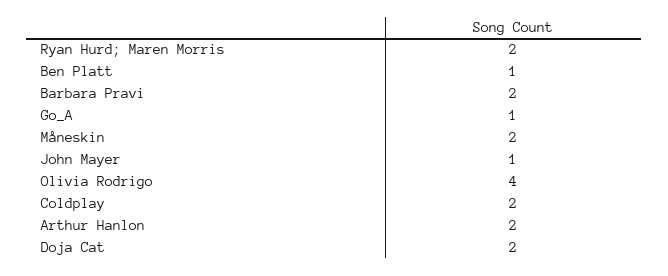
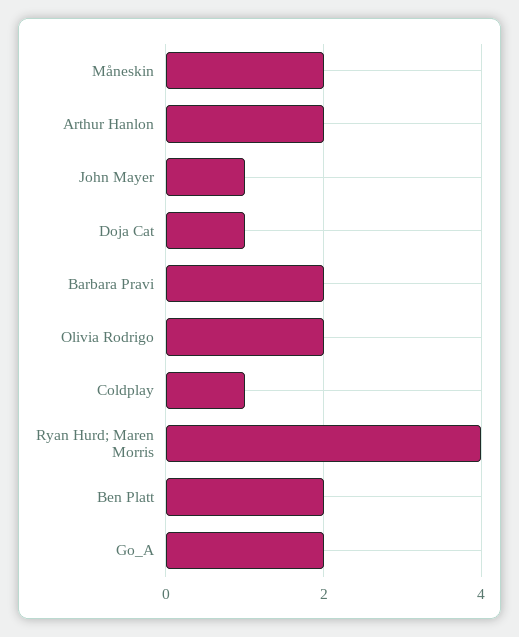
Ryan Hurd; Maren Morris: 2 -> 4
Ben Platt: 1 -> 2
Go_A: 1 -> 2
Olivia Rodrigo: 4 -> 2
Coldplay: 2 -> 1
Doja Cat: 2 -> 1

